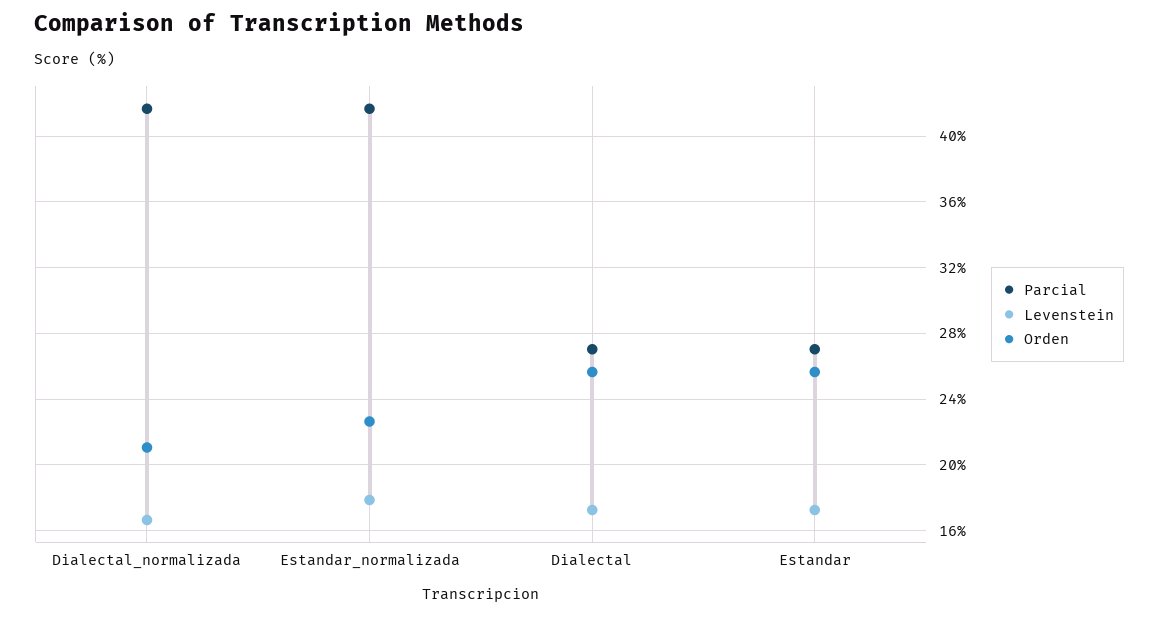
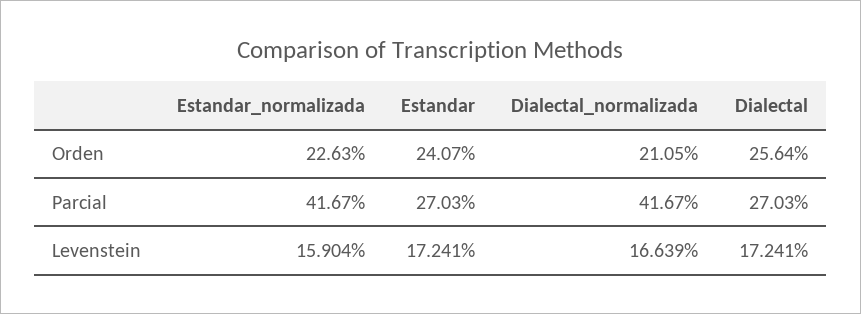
Levenstein, Estandar_normalizada: 18 -> 15.904
Orden, Estandar: 25.5 -> 24.07

